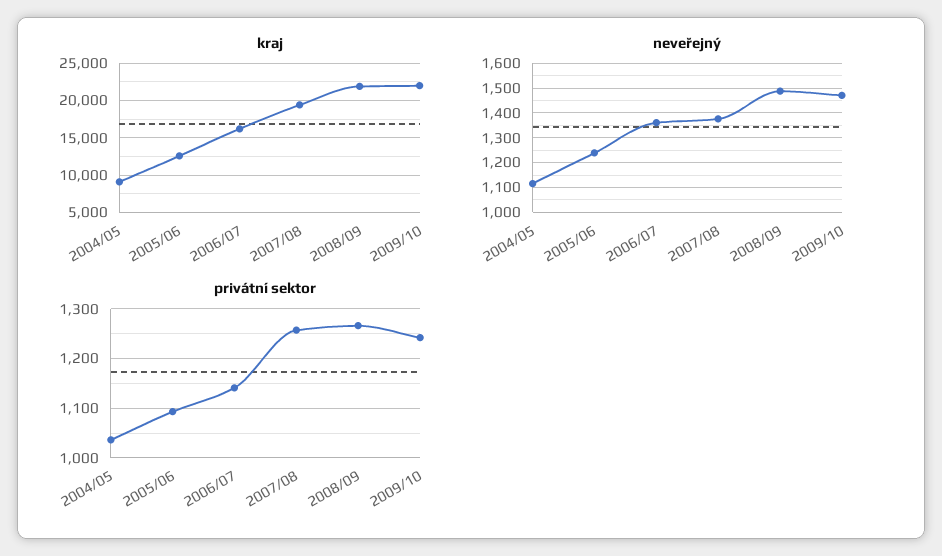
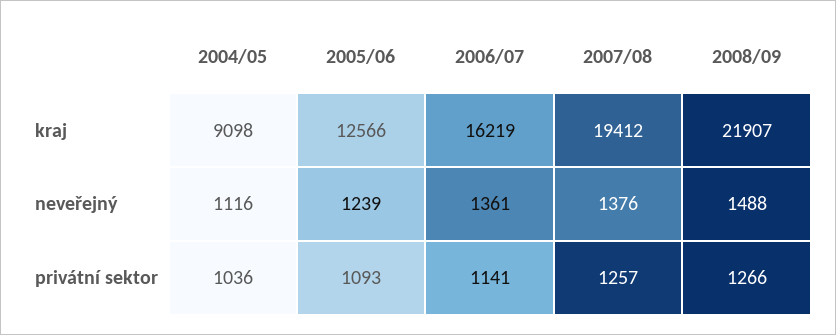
kraj, 2009/10: 22000 -> none
neveřejný, 2009/10: 1475 -> none
privátní sektor, 2009/10: 1240 -> none

